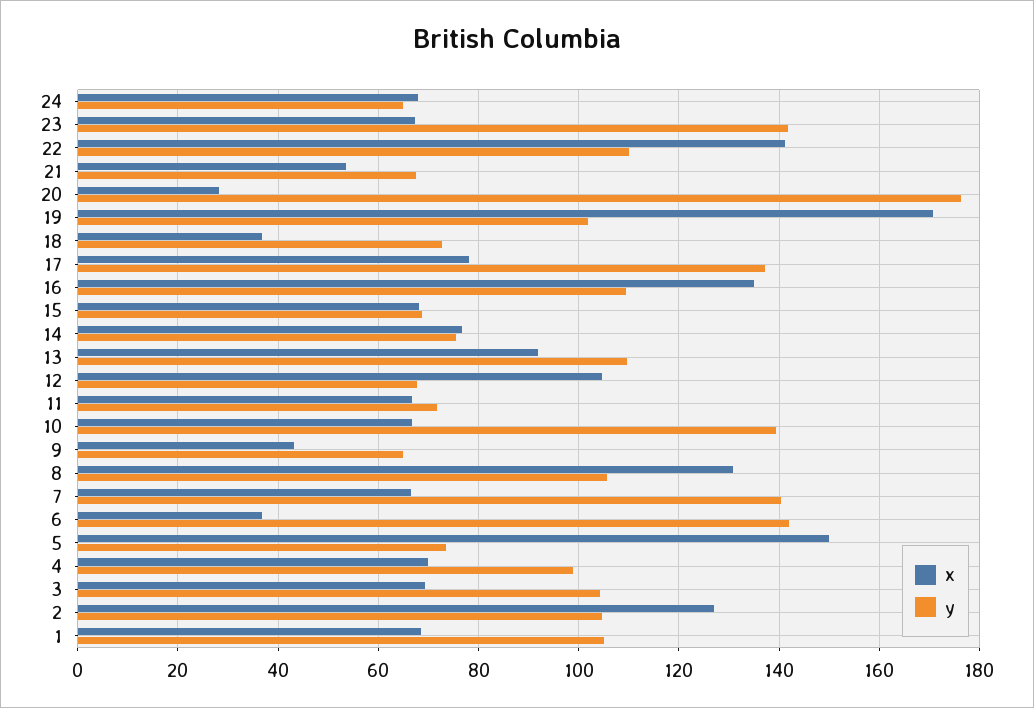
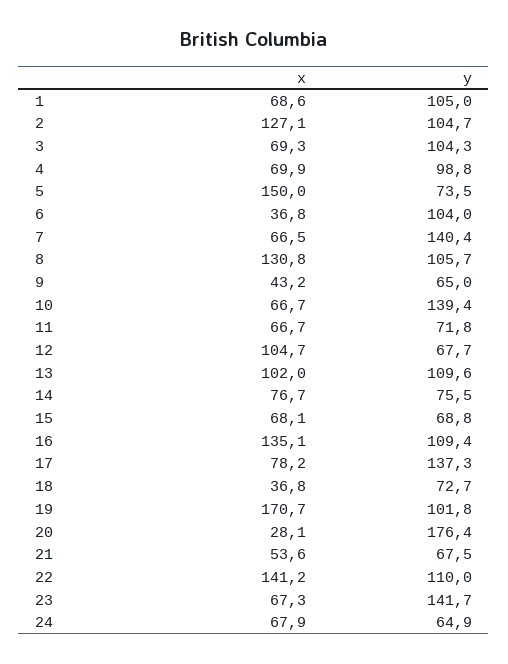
x, 13: 92 -> 102
y, 6: 142 -> 104

